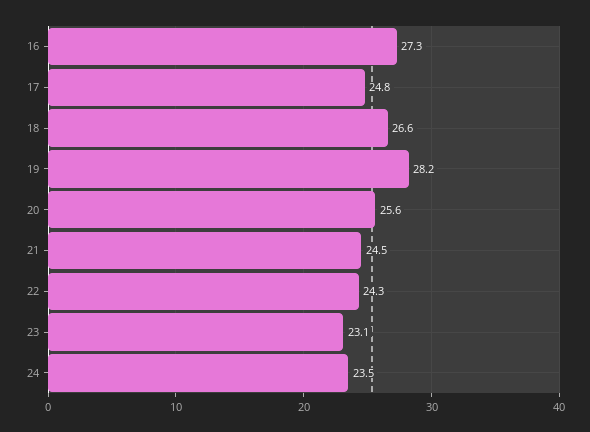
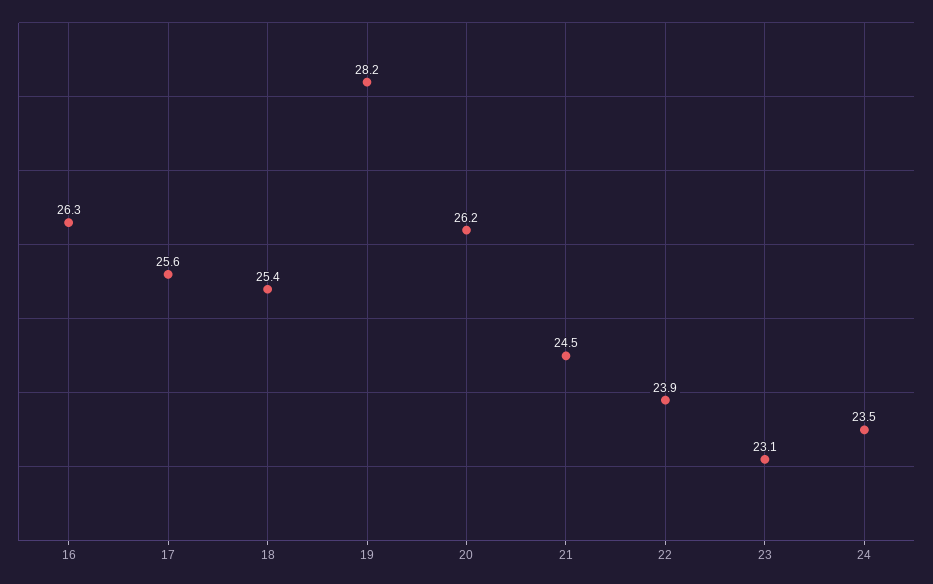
16: 27.3 -> 26.3
17: 24.8 -> 25.6
18: 26.6 -> 25.4
20: 25.6 -> 26.2
22: 24.3 -> 23.9

